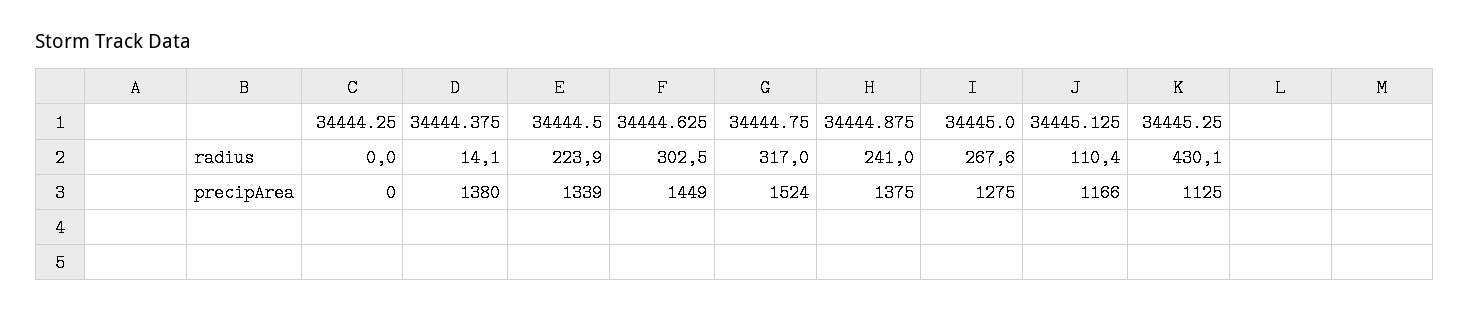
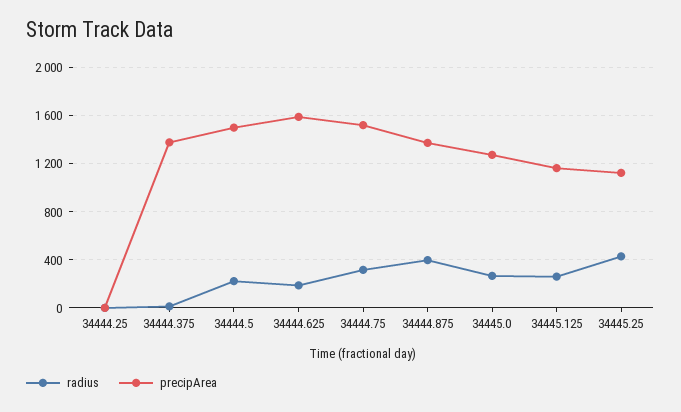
radius, 34444.625: 302.5 -> 200
radius, 34444.875: 241 -> 400
radius, 34445.125: 110.4 -> 250
precipArea, 34444.5: 1339 -> 1500
precipArea, 34444.625: 1449 -> 1600

